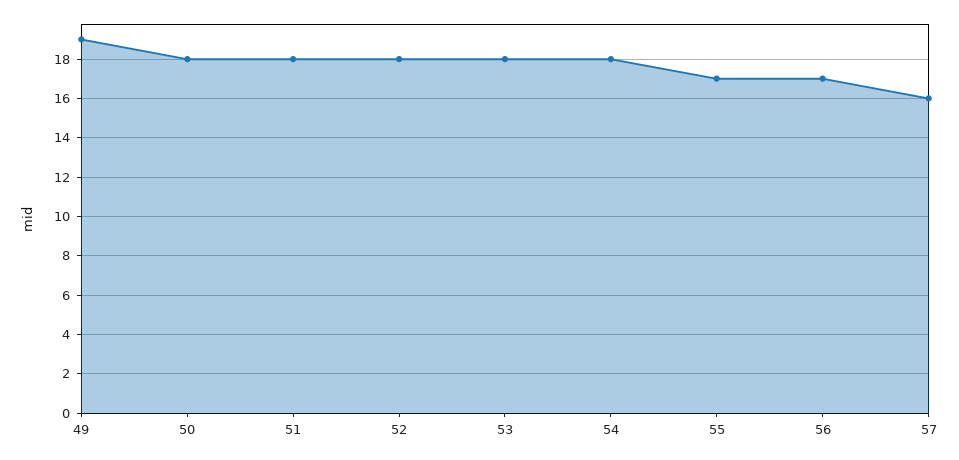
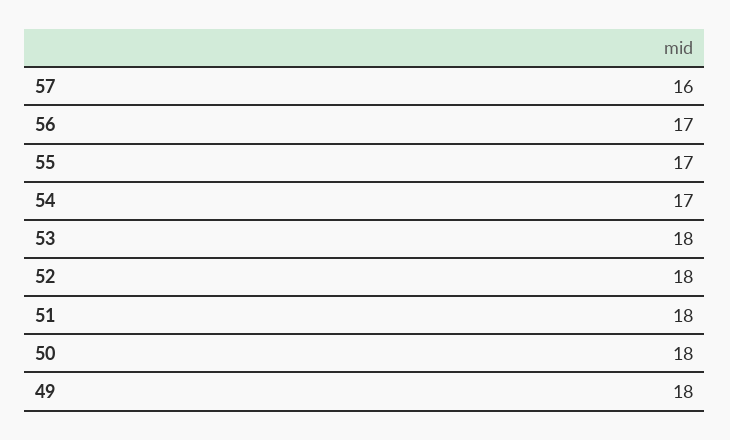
49: 19 -> 18
54: 18 -> 17

